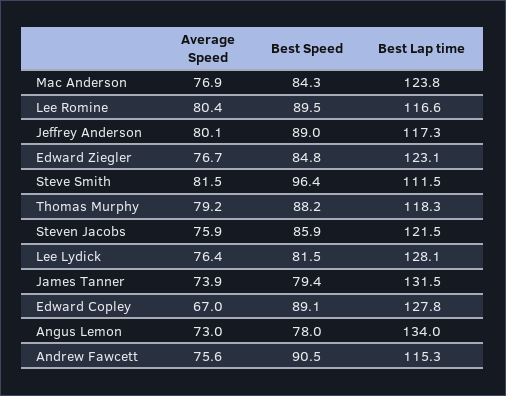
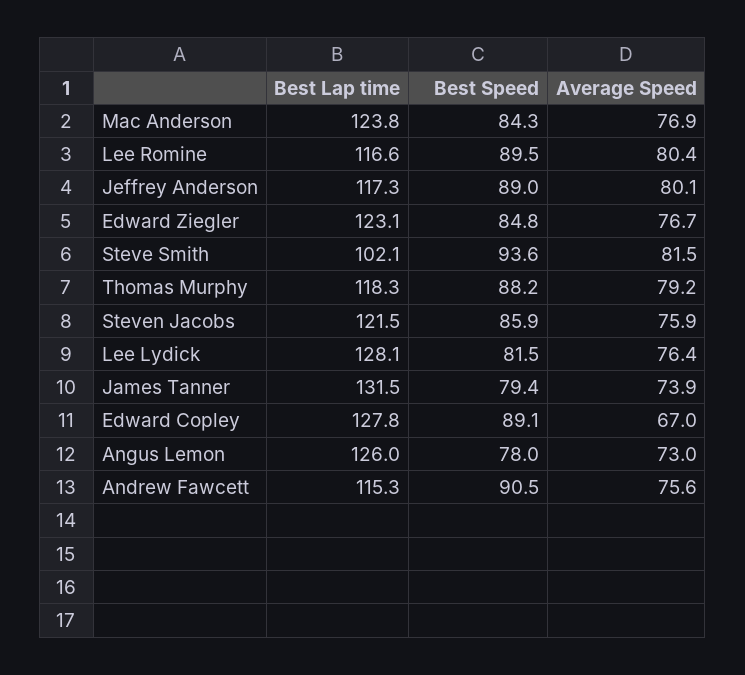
Best Speed, Steve Smith: 96.4 -> 93.6
Best Lap time, Steve Smith: 111.5 -> 102.1
Best Lap time, Angus Lemon: 134 -> 126

